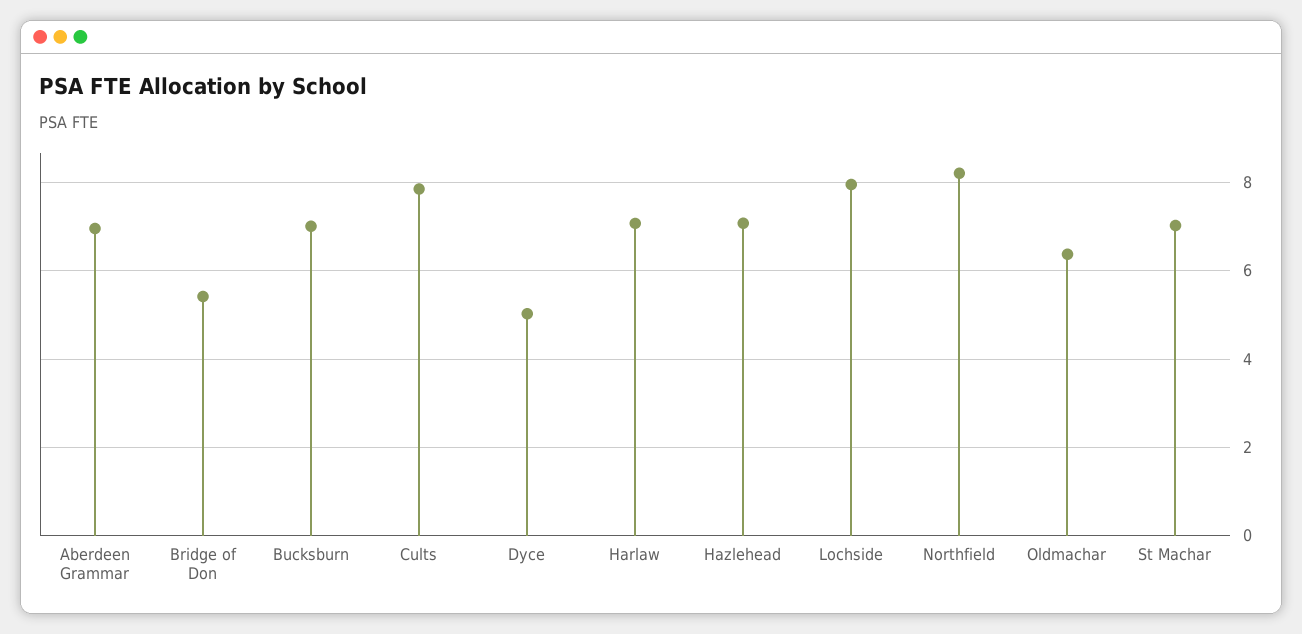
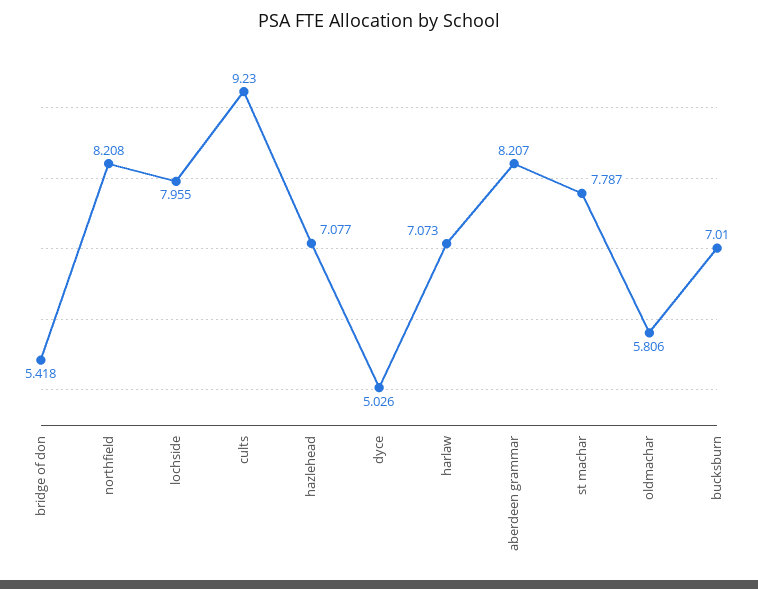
Aberdeen Grammar: 7 -> 8.207
Cults: 7.8 -> 9.23
Oldmachar: 6.4 -> 5.806
St Machar: 7 -> 7.787

